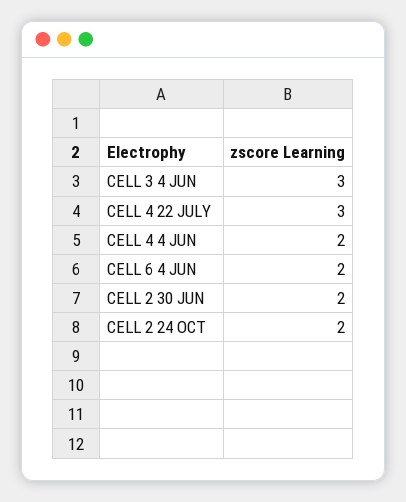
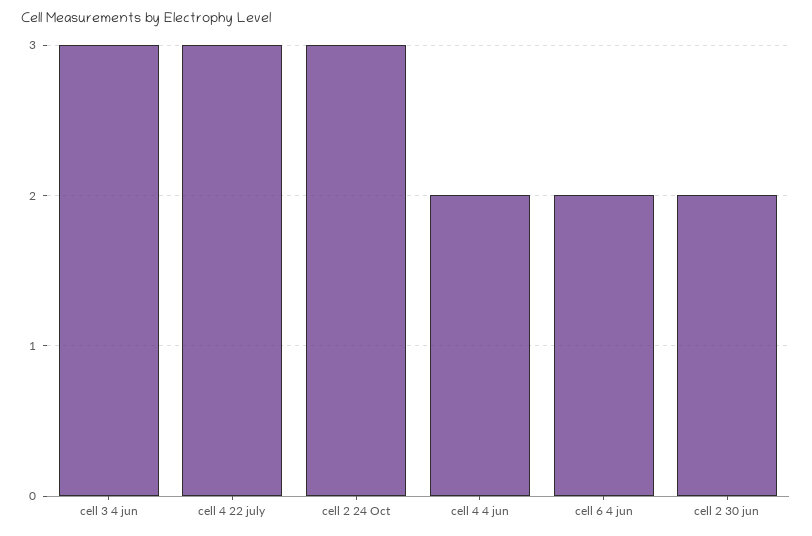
CELL 2 24 OCT: 2 -> 3

